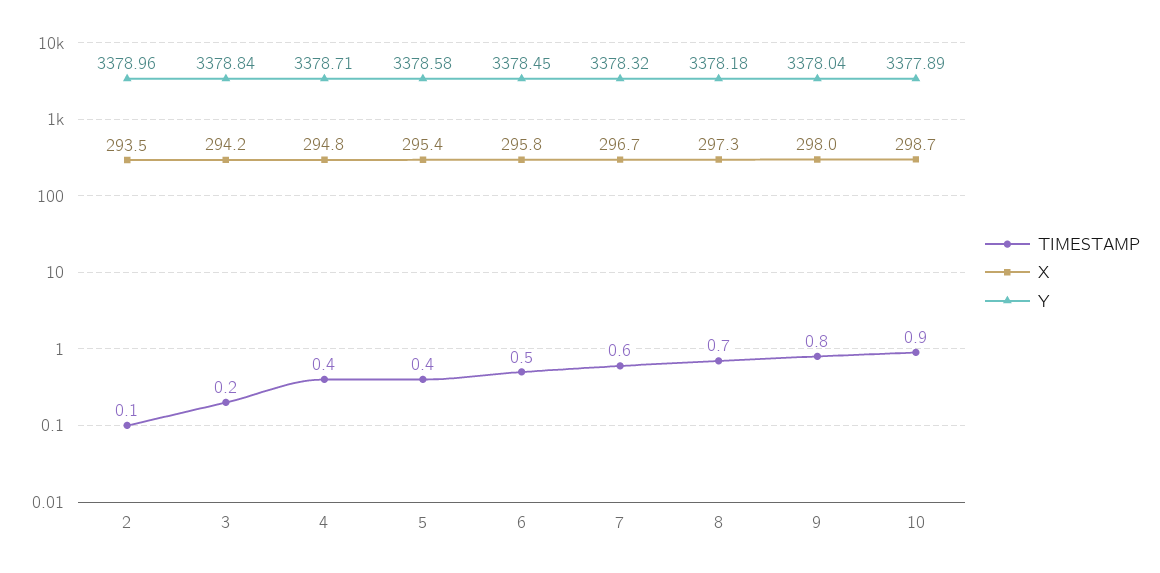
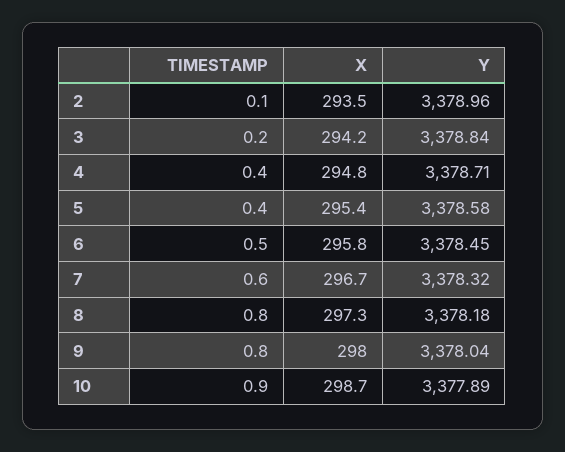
TIMESTAMP, 8: 0.7 -> 0.8

